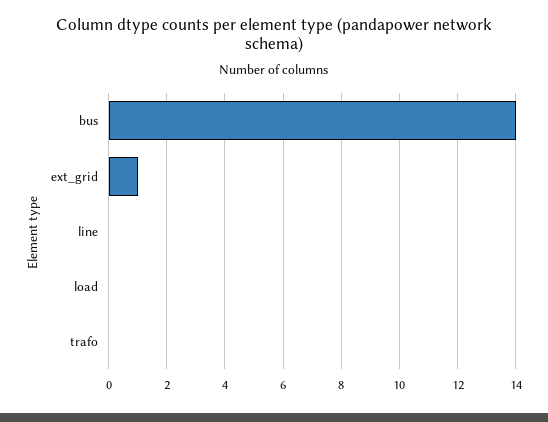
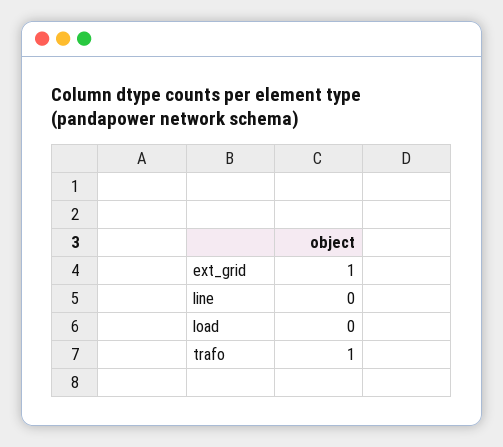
bus: 14 -> none
trafo: 0 -> 1

